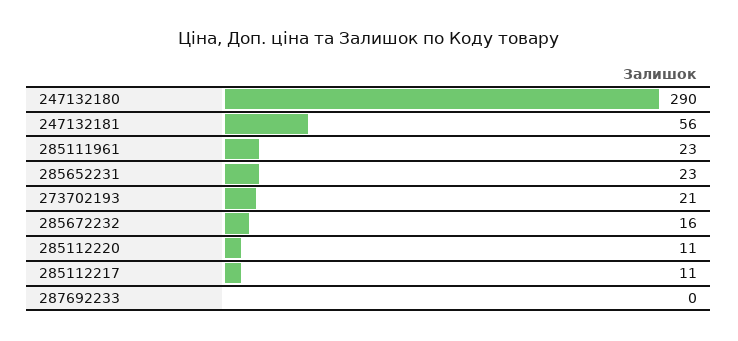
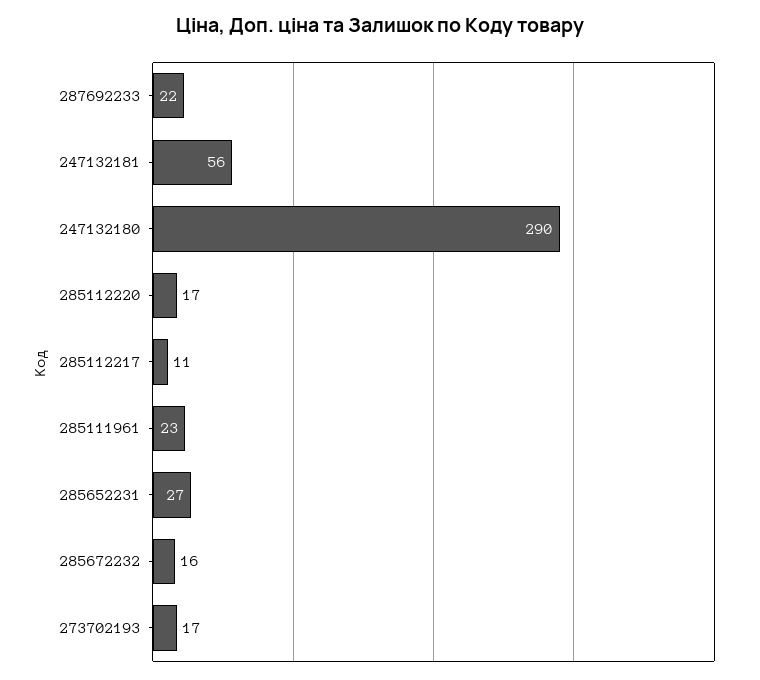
285652231: 23 -> 27
273702193: 21 -> 17
285112220: 11 -> 17
287692233: 0 -> 22

